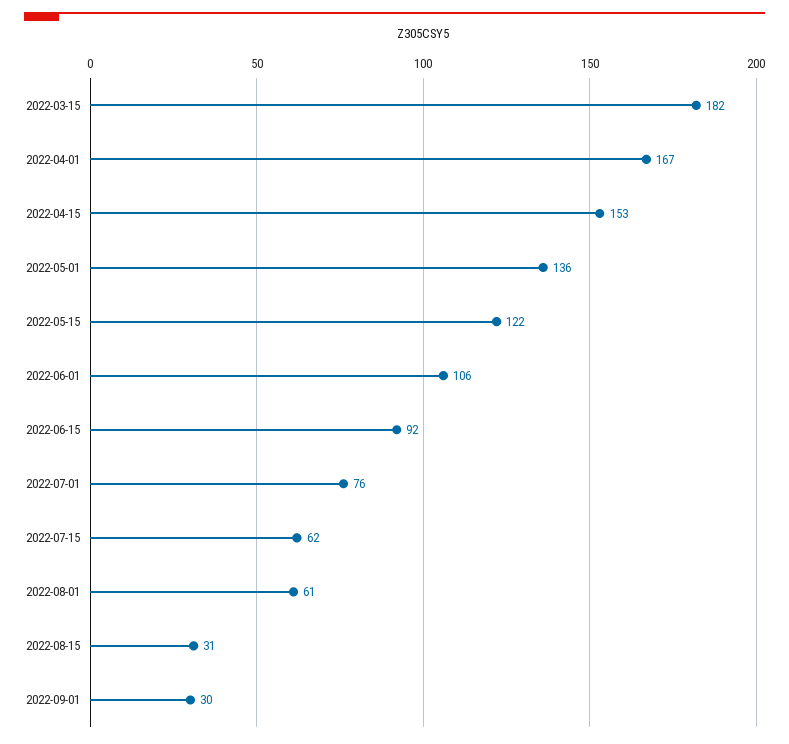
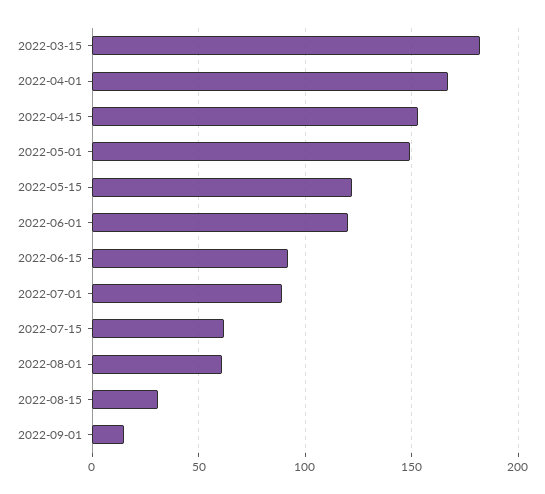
2022-05-01: 136 -> 150
2022-06-01: 106 -> 120
2022-07-01: 76 -> 90
2022-09-01: 30 -> 15

